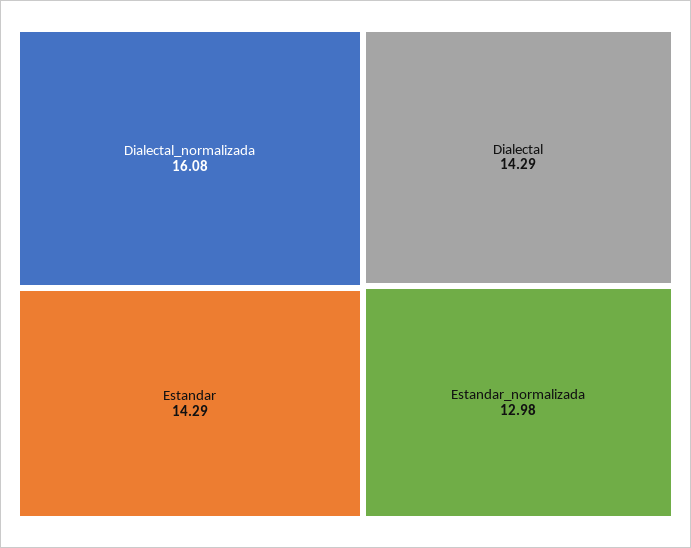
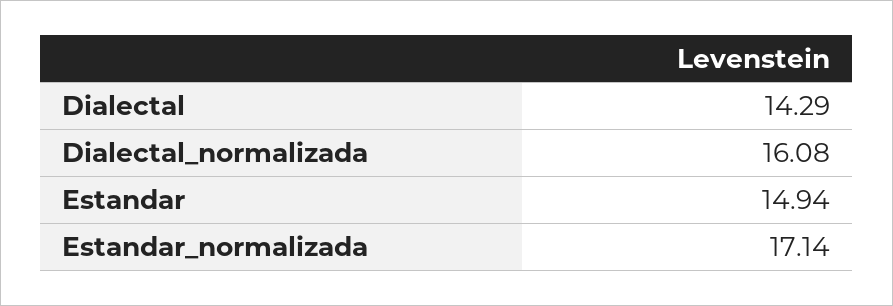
Estandar: 14.29 -> 14.94
Estandar_normalizada: 12.98 -> 17.14

